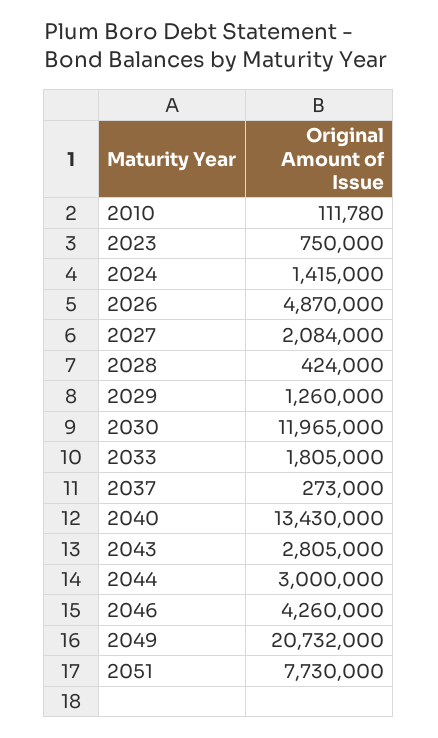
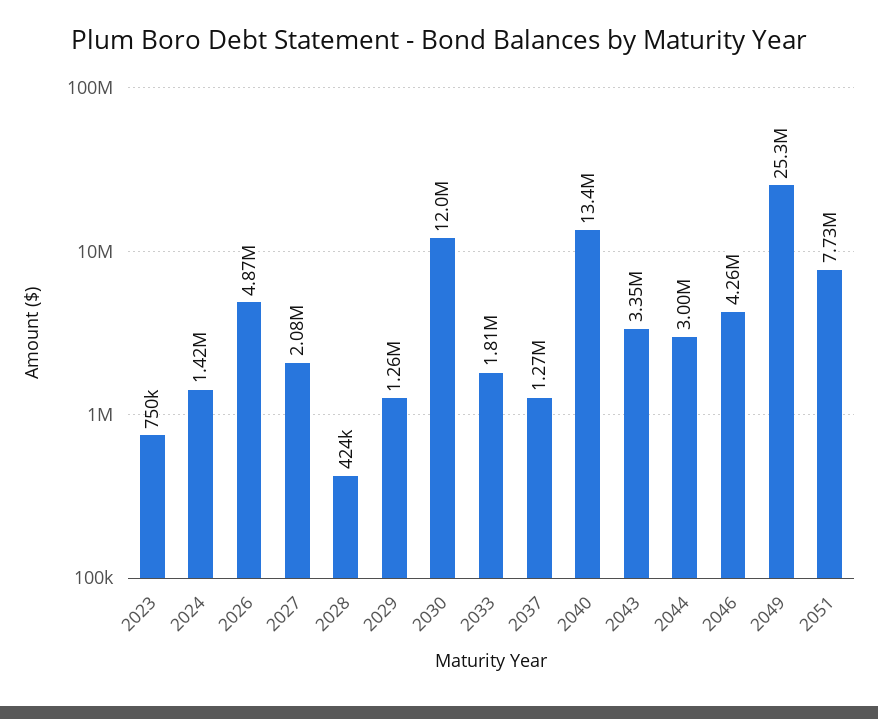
2010: 111780 -> none
2037: 273000 -> 1270000
2043: 2805000 -> 3350000
2049: 20732000 -> 25300000

